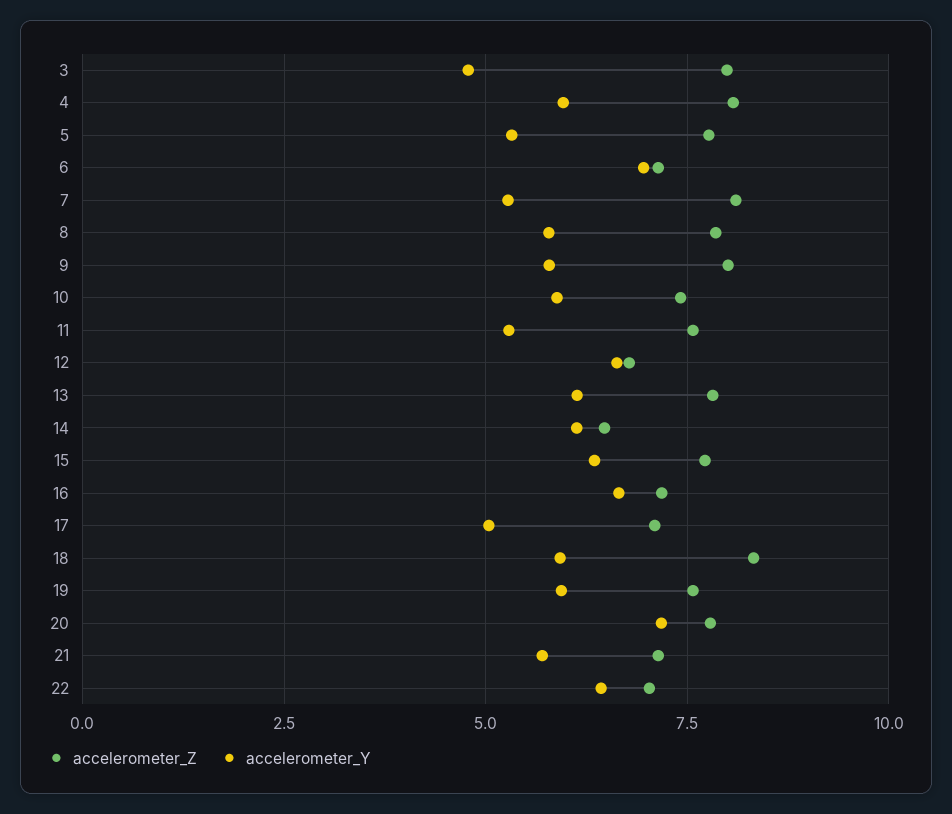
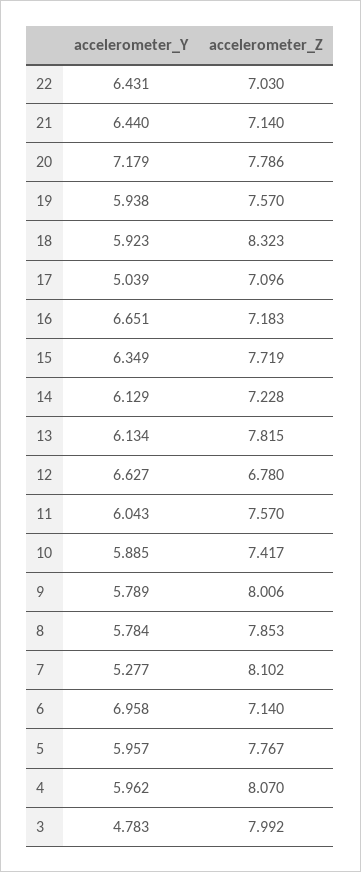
accelerometer_Y, 5: 5.25 -> 5.957
accelerometer_Y, 11: 5.25 -> 6.043
accelerometer_Z, 14: 6.5 -> 7.228
accelerometer_Y, 21: 5.75 -> 6.44

